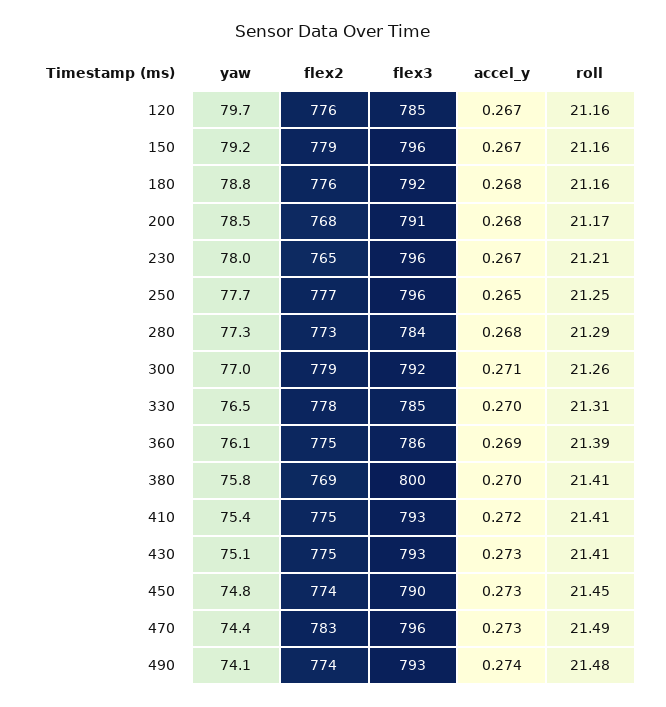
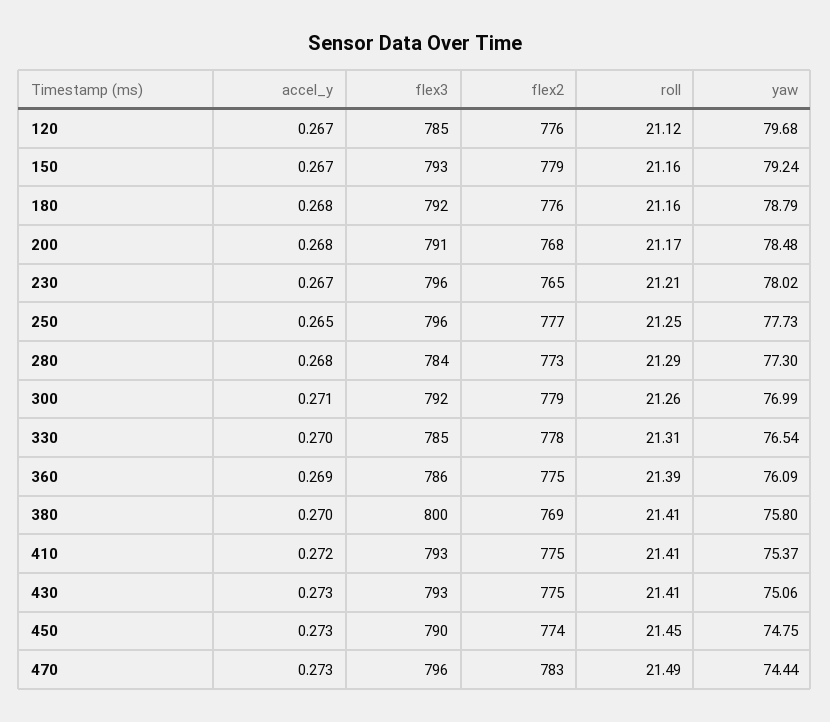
roll, 120: 21.16 -> 21.12
flex3, 150: 796 -> 793
yaw, 490: 74.1 -> none
flex2, 490: 774 -> none
flex3, 490: 793 -> none
accel_y, 490: 0.274 -> none
roll, 490: 21.48 -> none

